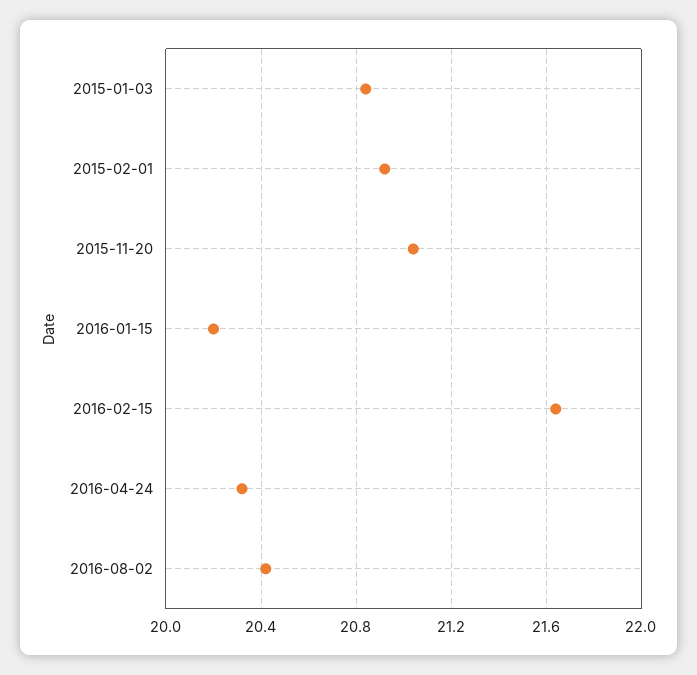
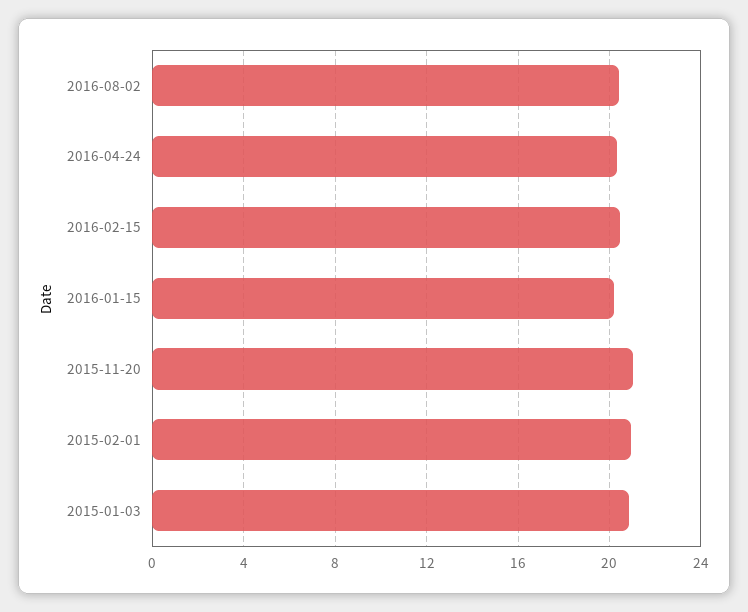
2016-02-15: 21.65 -> 20.5

